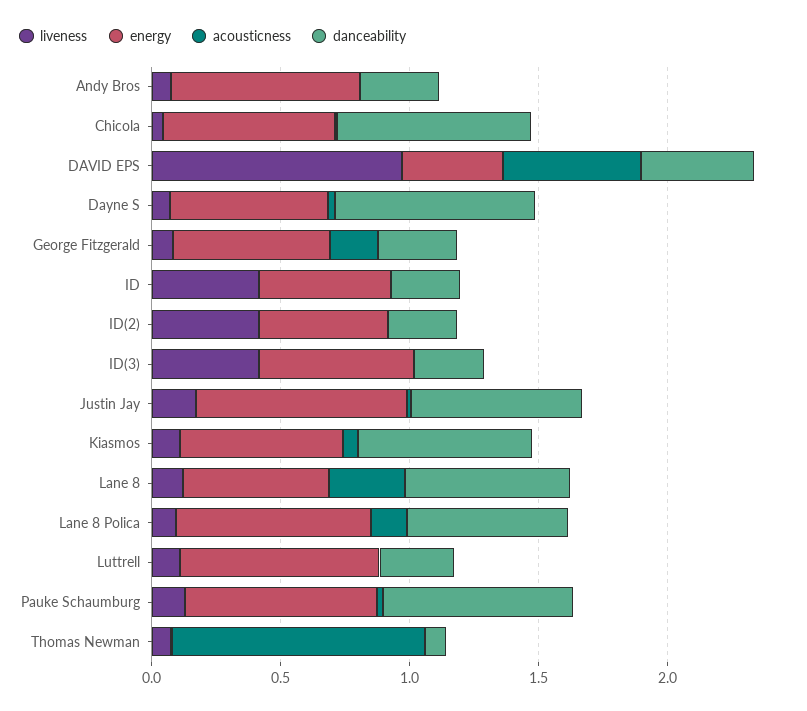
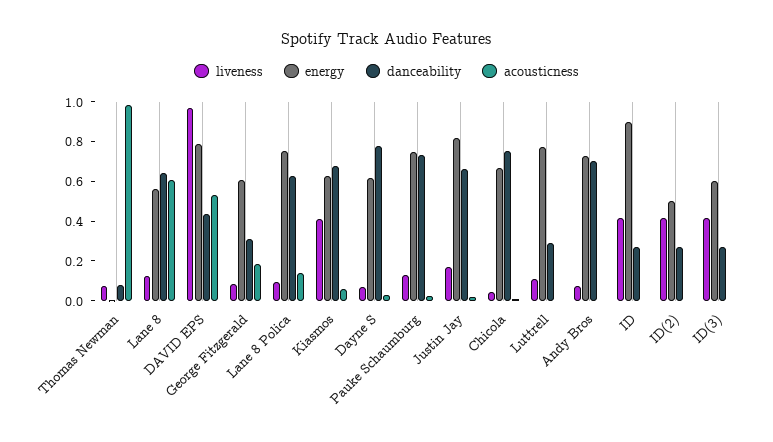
danceability, Andy Bros: 0.3 -> 0.7
energy, DAVID EPS: 0.4 -> 0.8
energy, ID: 0.5 -> 0.9
liveness, Kiasmos: 0.1 -> 0.4
acousticness, Lane 8: 0.3 -> 0.6

